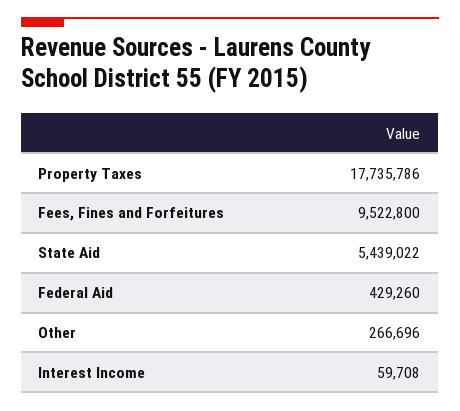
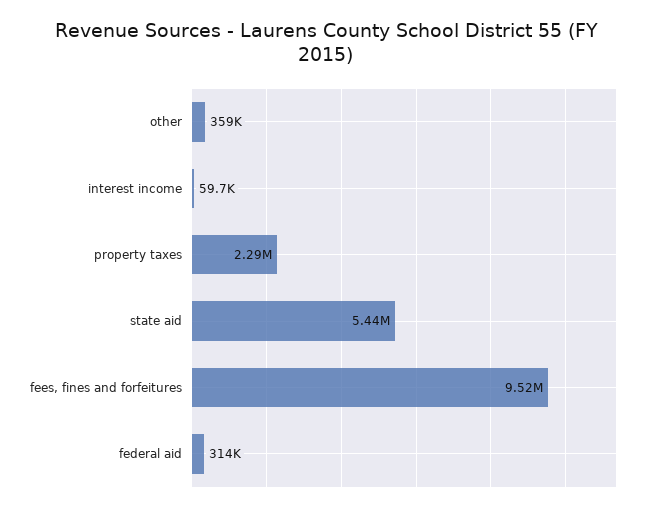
Property Taxes: 17735786 -> 2290000
Federal Aid: 429260 -> 314000
Other: 266696 -> 359000

